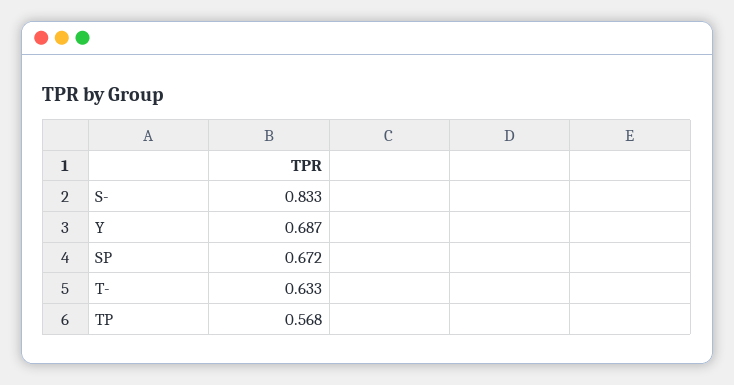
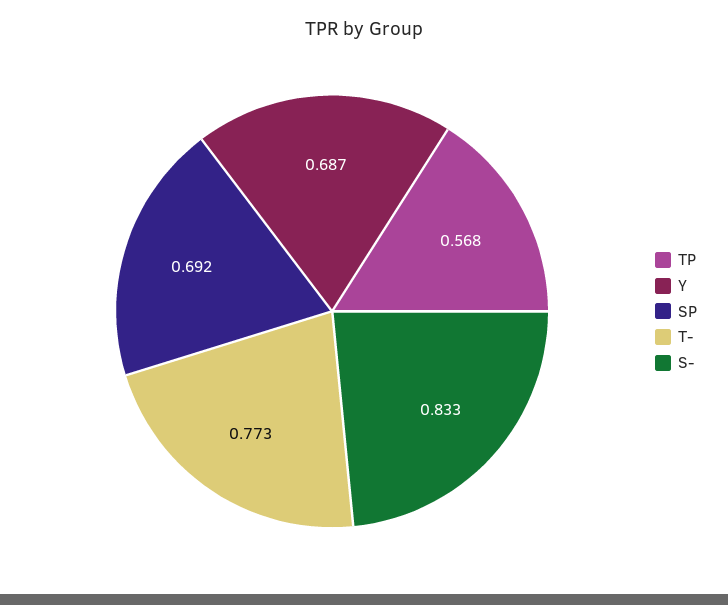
SP: 0.672 -> 0.692
T-: 0.633 -> 0.773

